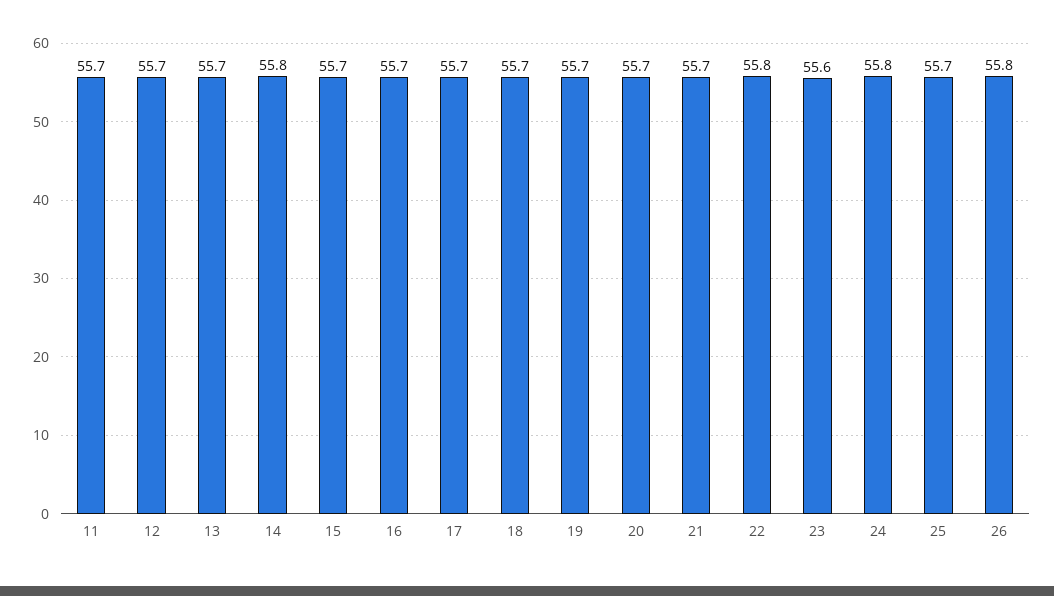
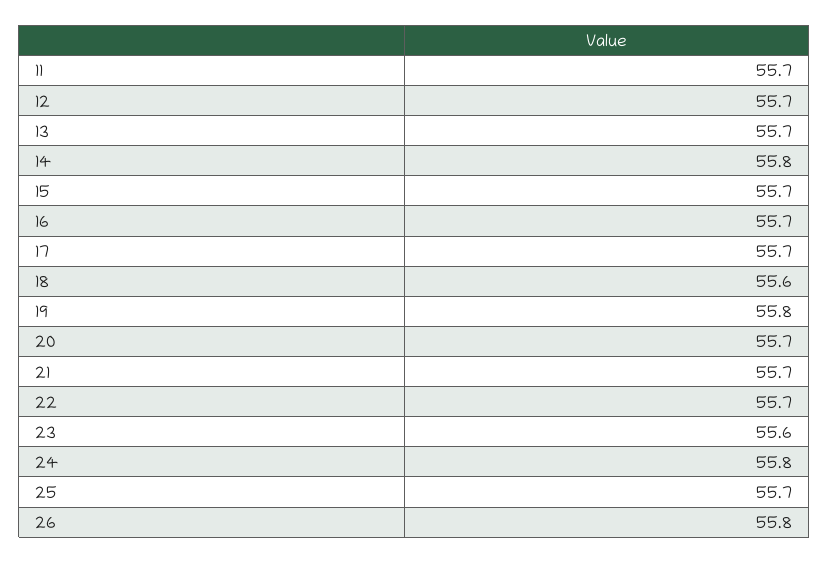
18: 55.7 -> 55.6
19: 55.7 -> 55.8
22: 55.8 -> 55.7

